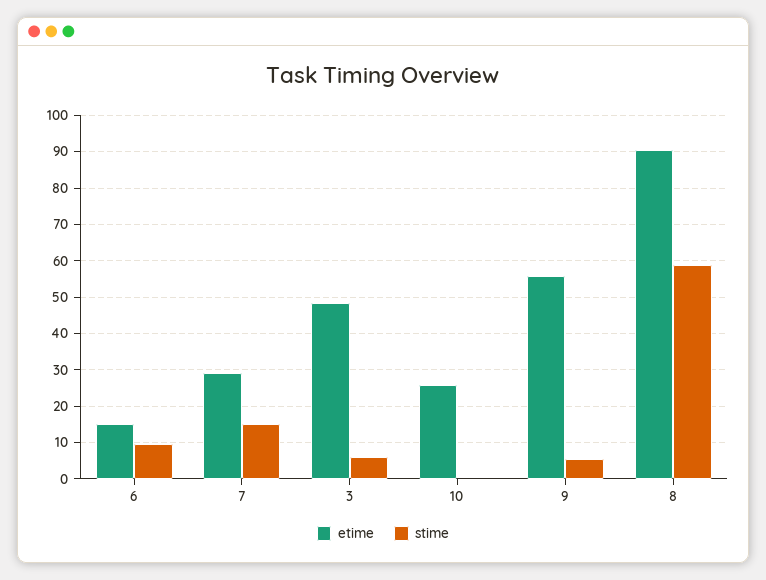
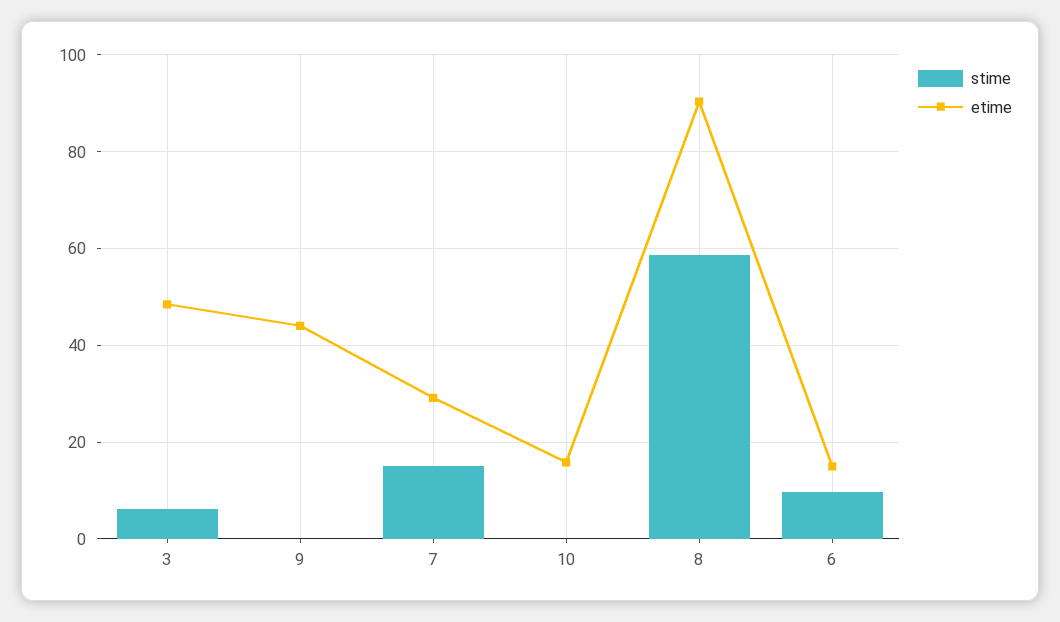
etime, 10: 26 -> 16
etime, 9: 56 -> 44
stime, 9: 6 -> 0

